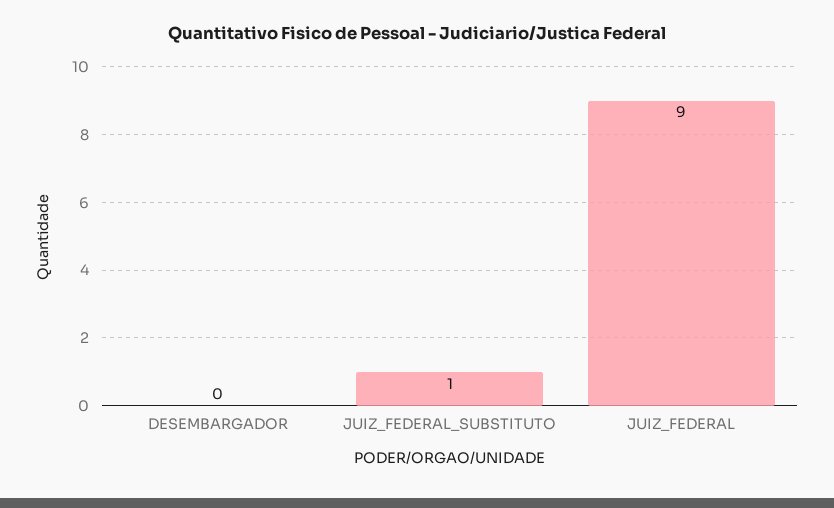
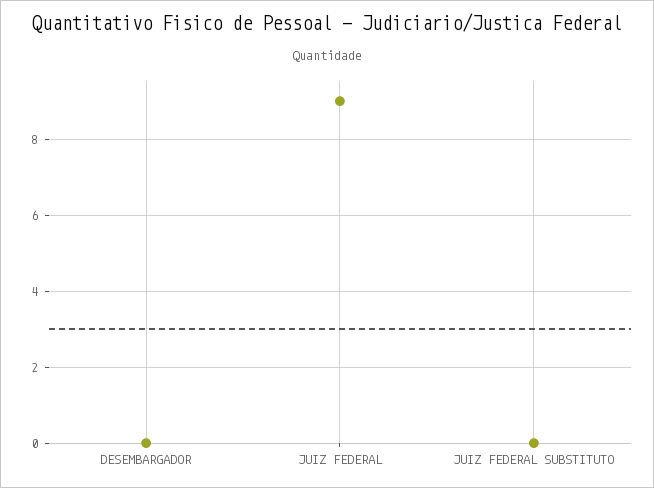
JUIZ_FEDERAL_SUBSTITUTO: 1 -> 0

